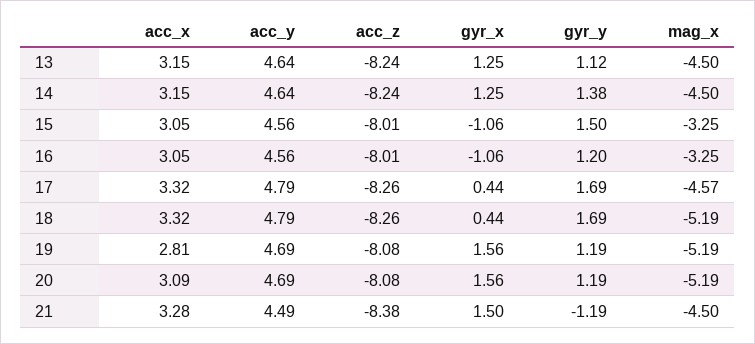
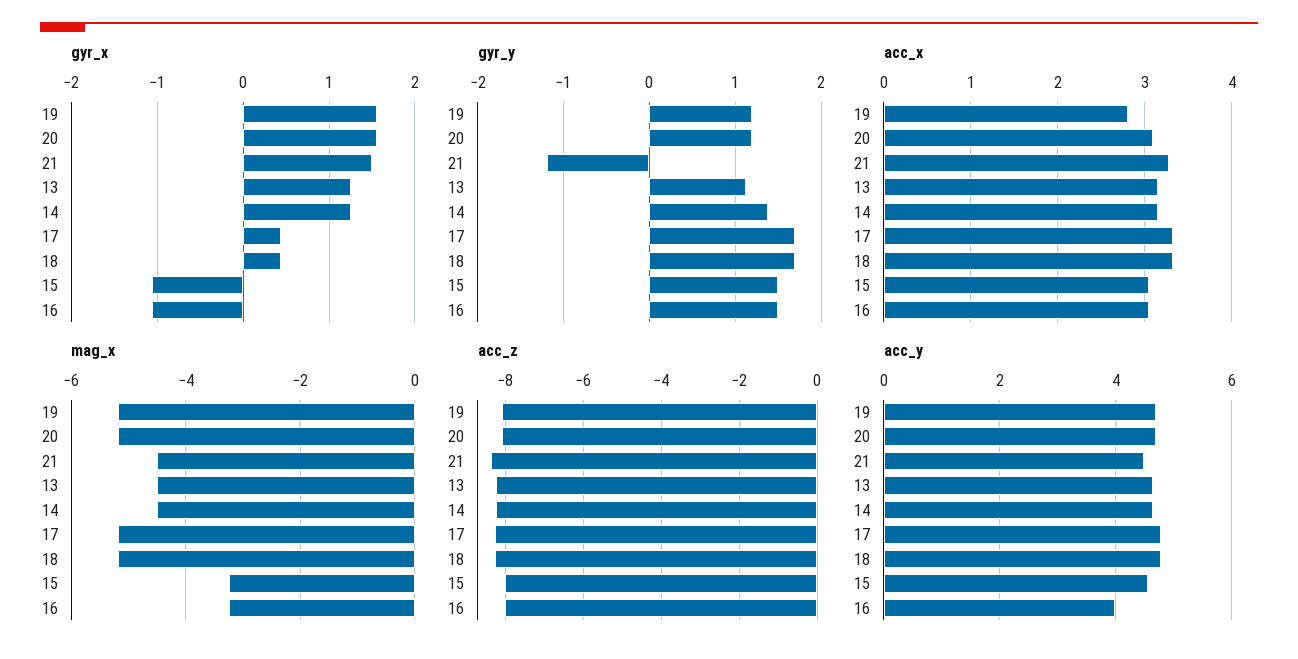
acc_y, 16: 4.56 -> 4
gyr_y, 16: 1.2 -> 1.5
mag_x, 17: -4.57 -> -5.2

